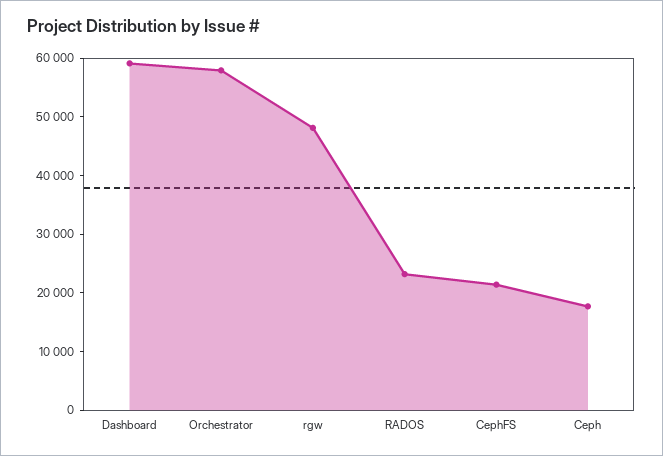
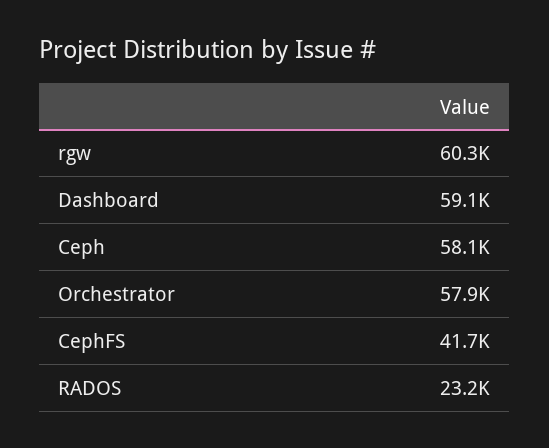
rgw: 48000 -> 60300
CephFS: 22000 -> 41700
Ceph: 18000 -> 58100

